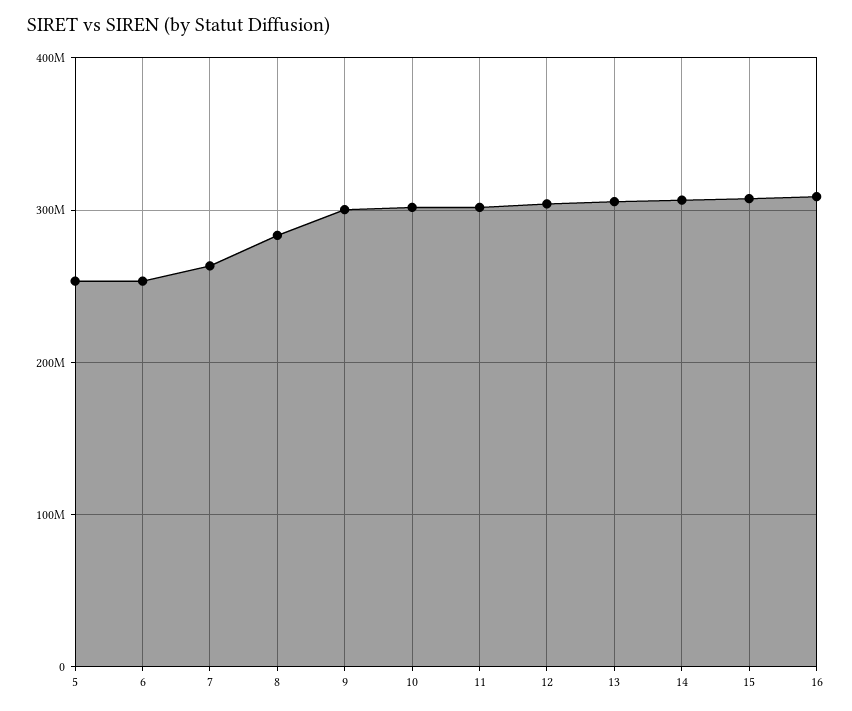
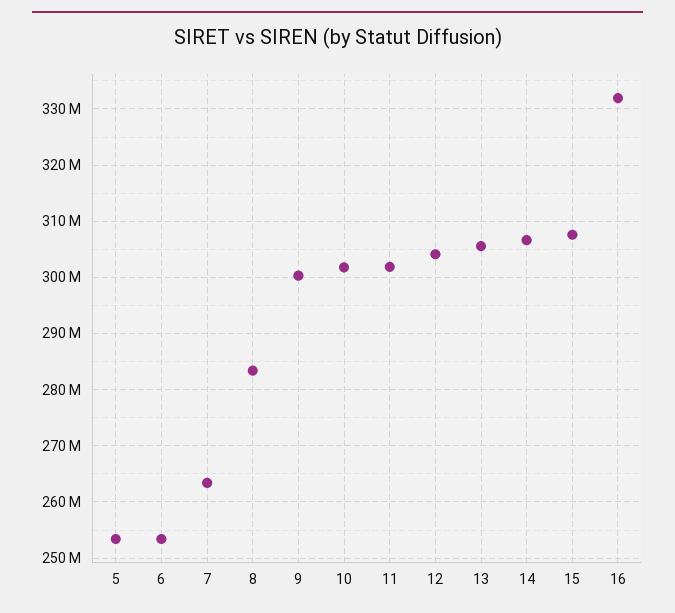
16: 310000000 -> 332000000

